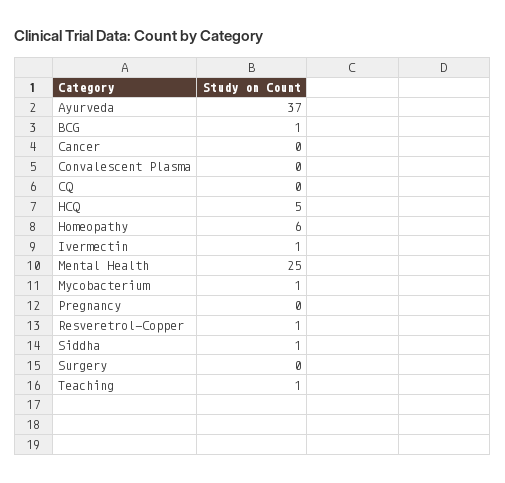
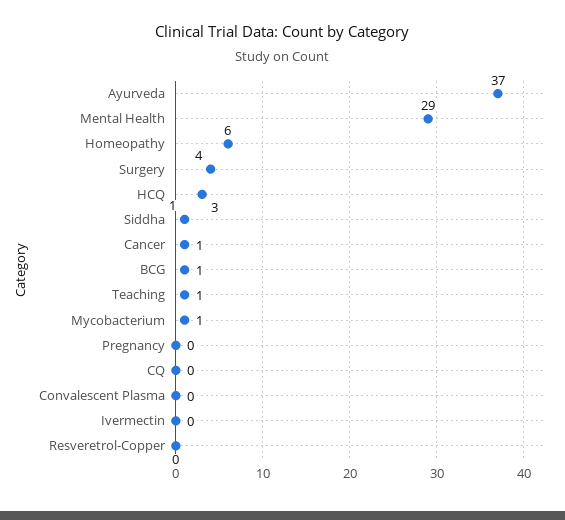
Cancer: 0 -> 1
HCQ: 5 -> 3
Ivermectin: 1 -> 0
Mental Health: 25 -> 29
Resveretrol-Copper: 1 -> 0
Surgery: 0 -> 4

